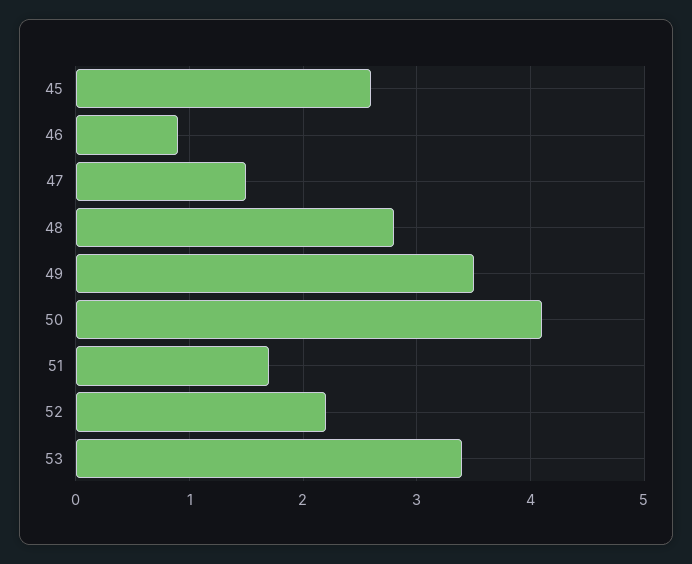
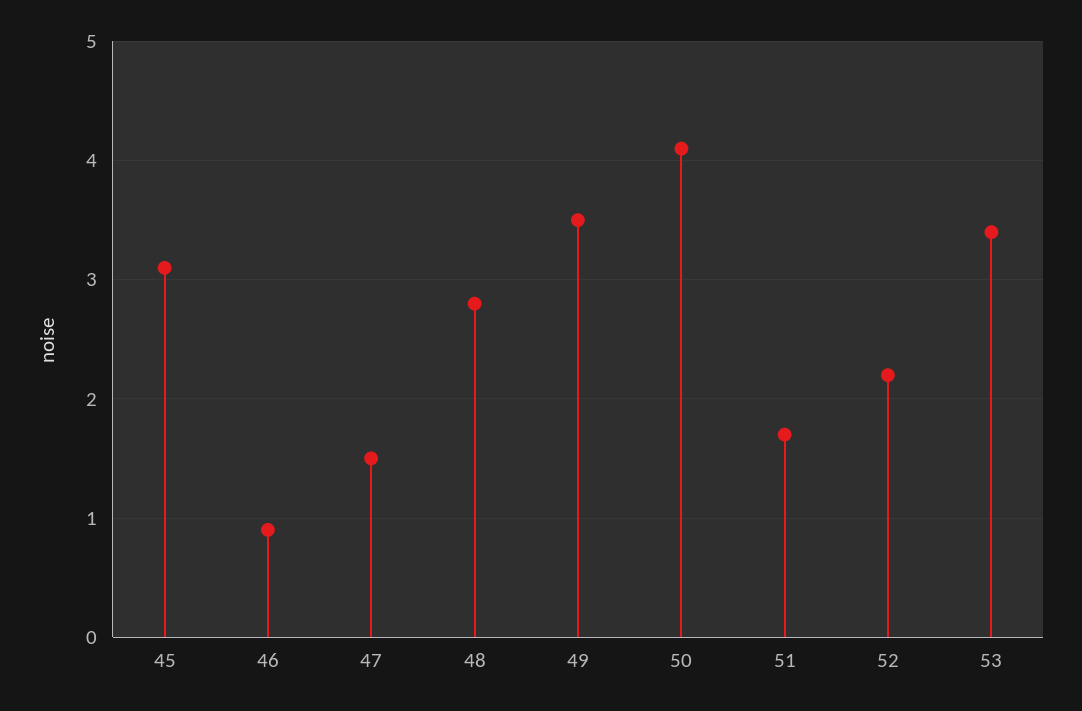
45: 2.6 -> 3.1

